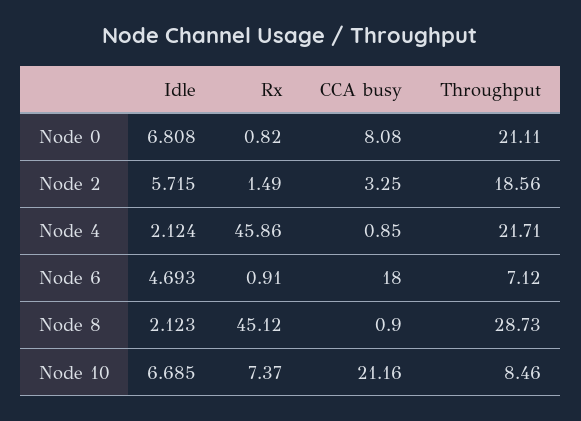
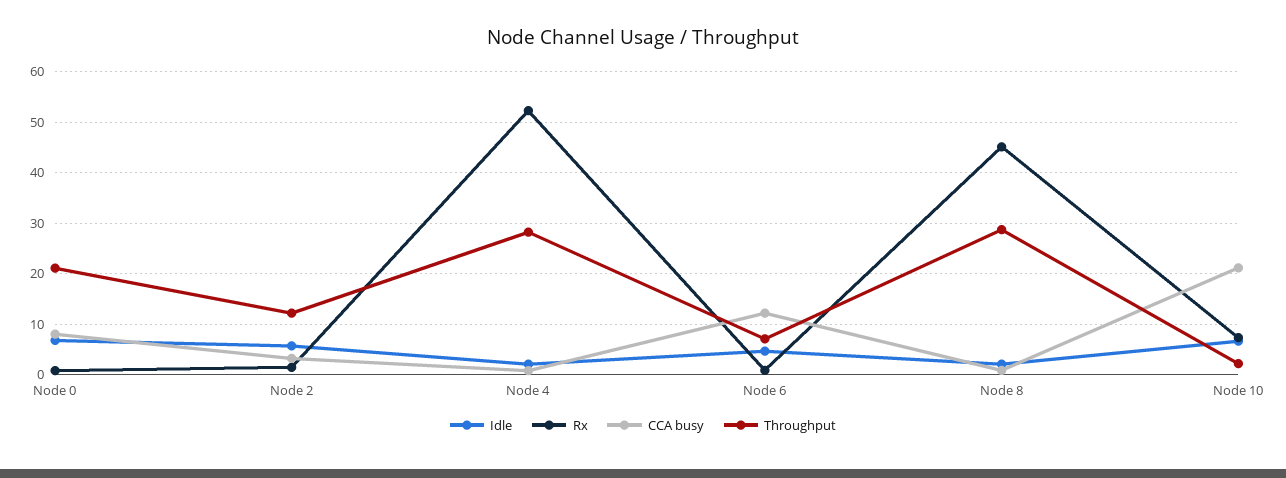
Throughput, Node 2: 18.56 -> 12
Rx, Node 4: 45.86 -> 52
Throughput, Node 4: 21.71 -> 28
CCA busy, Node 6: 18 -> 12
Throughput, Node 10: 8.46 -> 2

